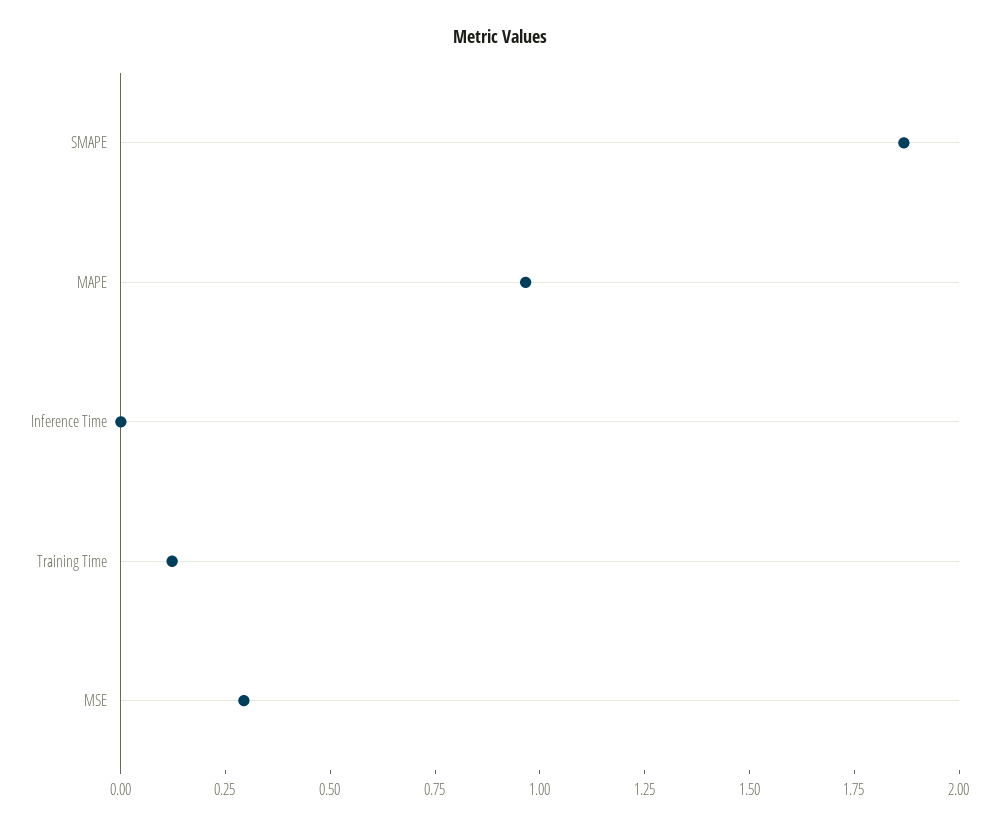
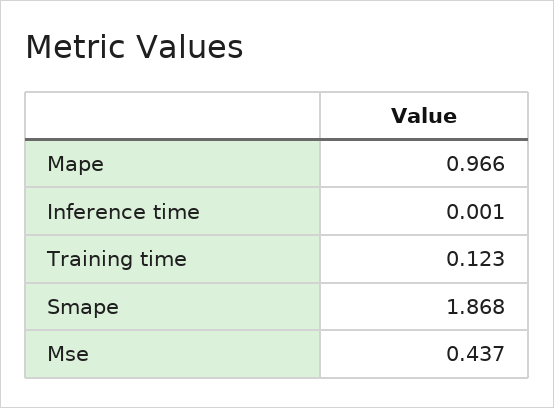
MSE: 0.3 -> 0.437

